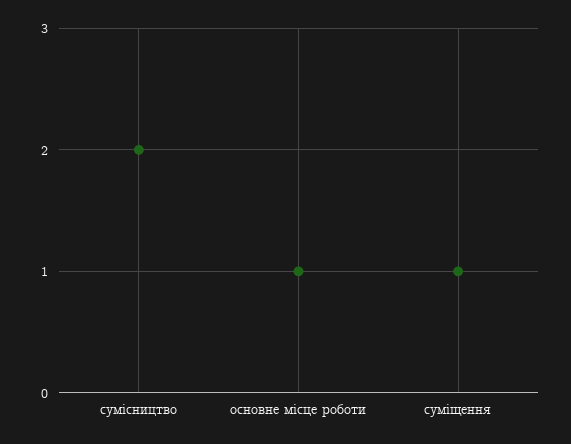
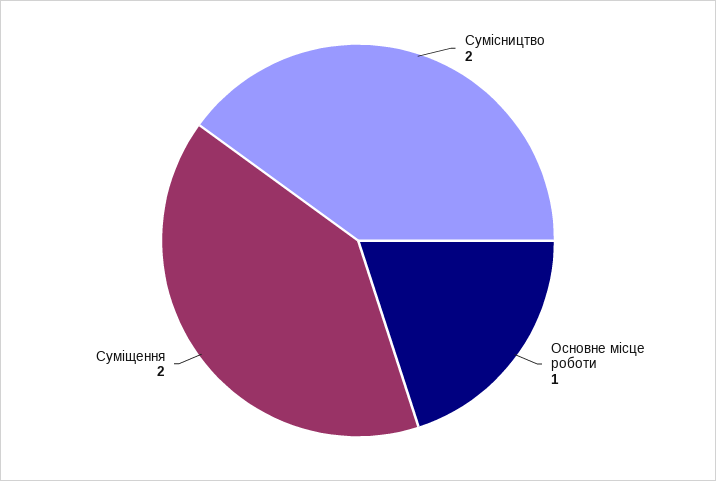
суміщення: 1 -> 2

